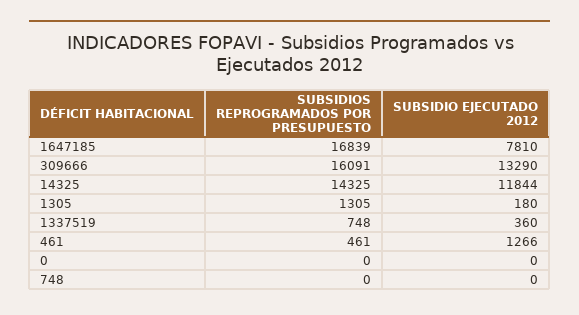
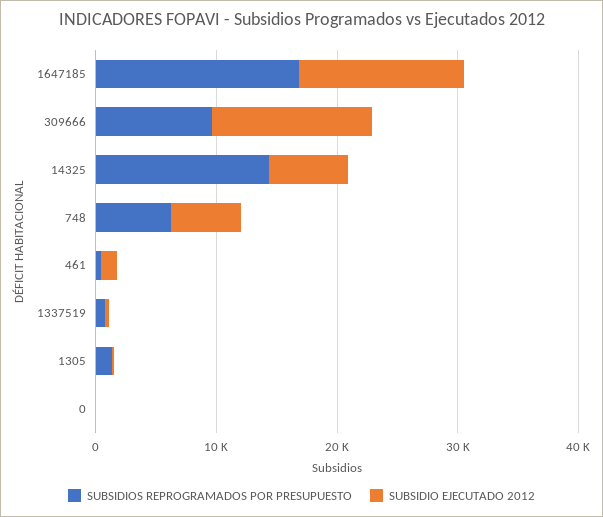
SUBSIDIO EJECUTADO 2012, 1647185: 7810 -> 14000
SUBSIDIOS REPROGRAMADOS POR PRESUPUESTO, 309666: 16091 -> 10000
SUBSIDIO EJECUTADO 2012, 14325: 11844 -> 6000
SUBSIDIOS REPROGRAMADOS POR PRESUPUESTO, 748: 0 -> 6000
SUBSIDIO EJECUTADO 2012, 748: 0 -> 6000

